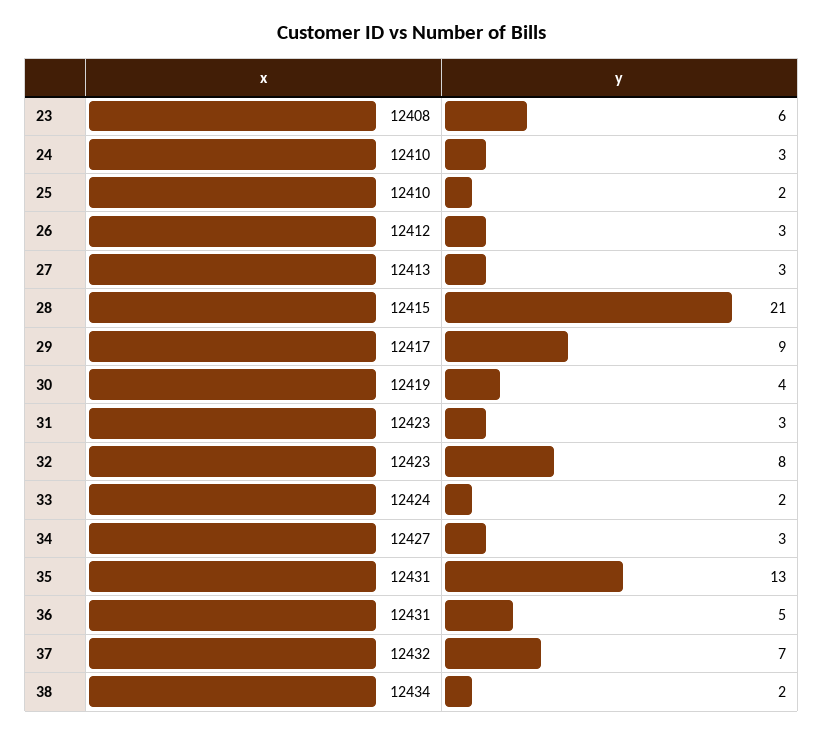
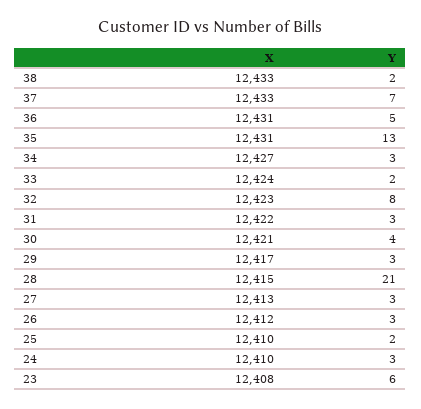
y, 29: 9 -> 3
x, 30: 12419 -> 12421
x, 31: 12423 -> 12422
x, 37: 12432 -> 12433
x, 38: 12434 -> 12433

